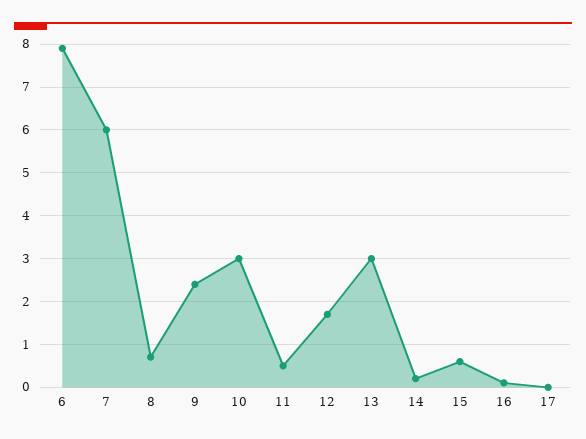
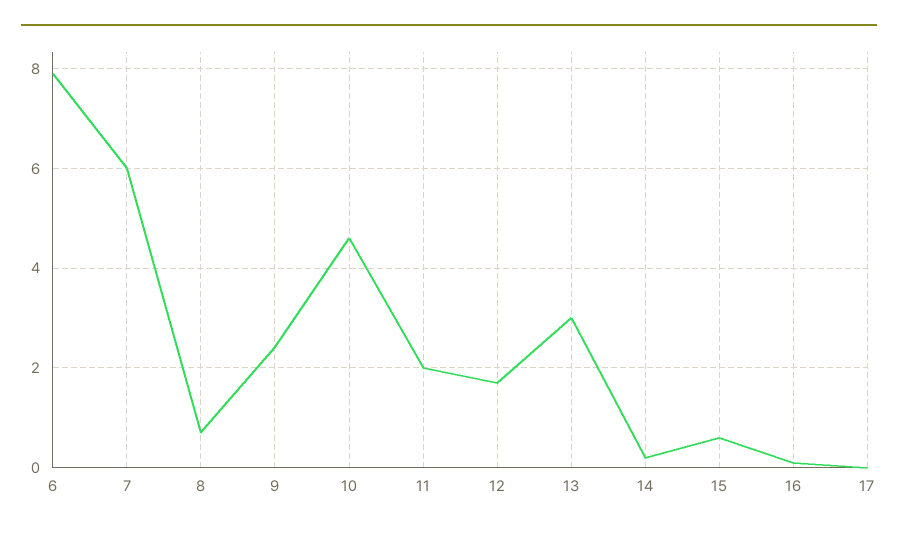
10: 3 -> 4.5
11: 0.5 -> 2

